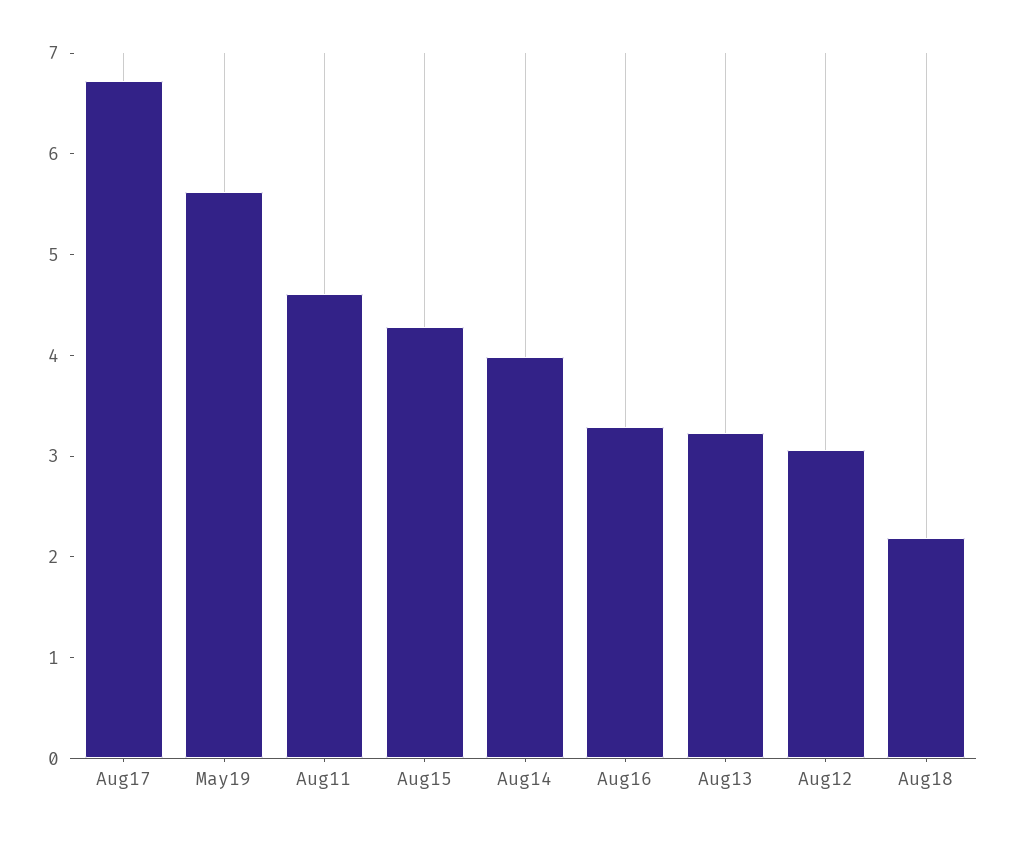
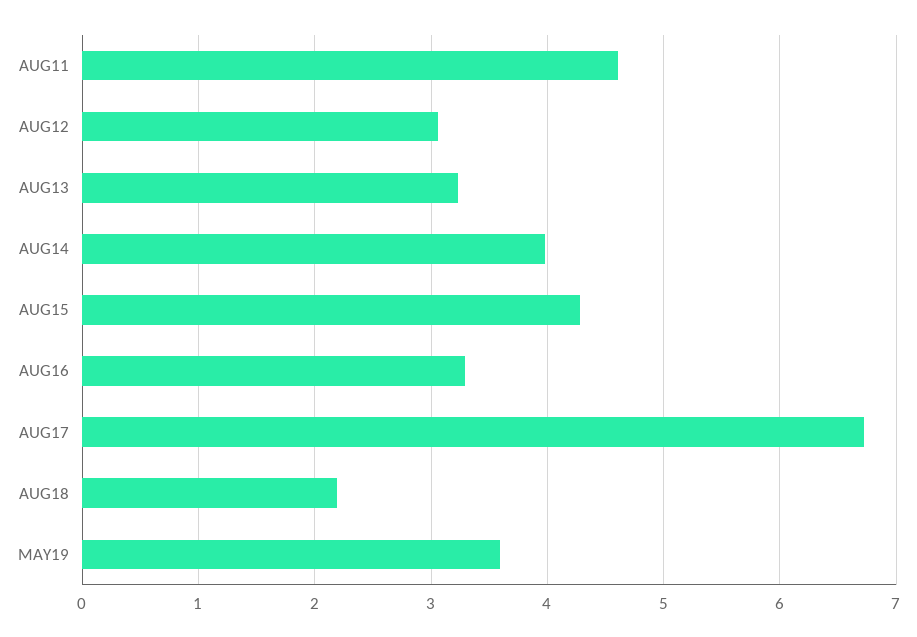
May19: 5.6 -> 3.6

